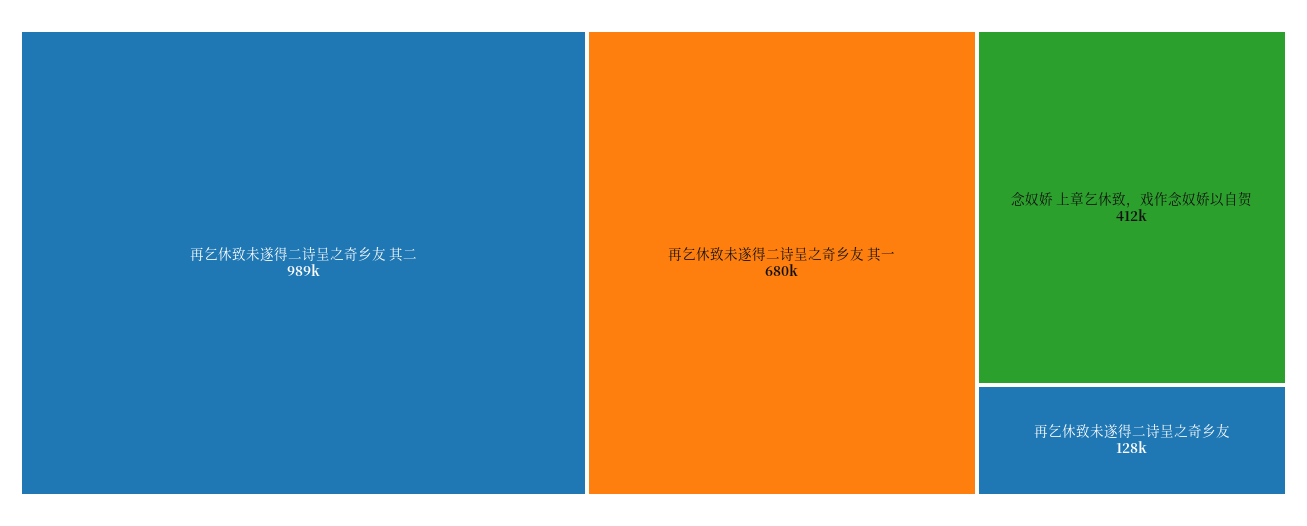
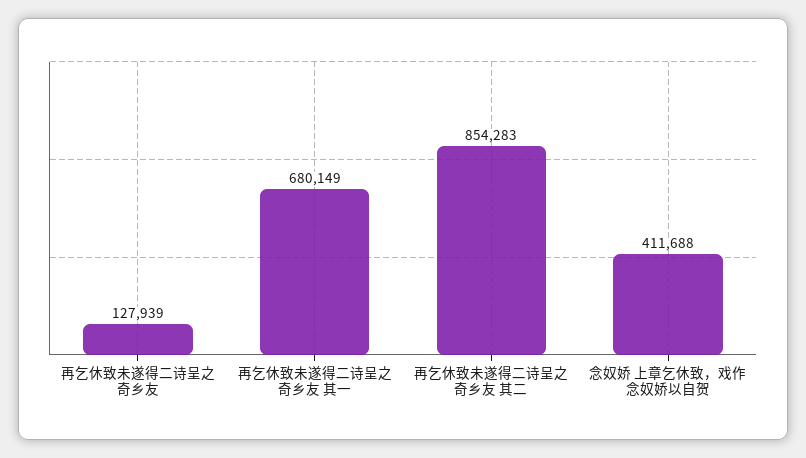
再乞休致未遂得二诗呈之奇乡友 其二: 989000 -> 854283

